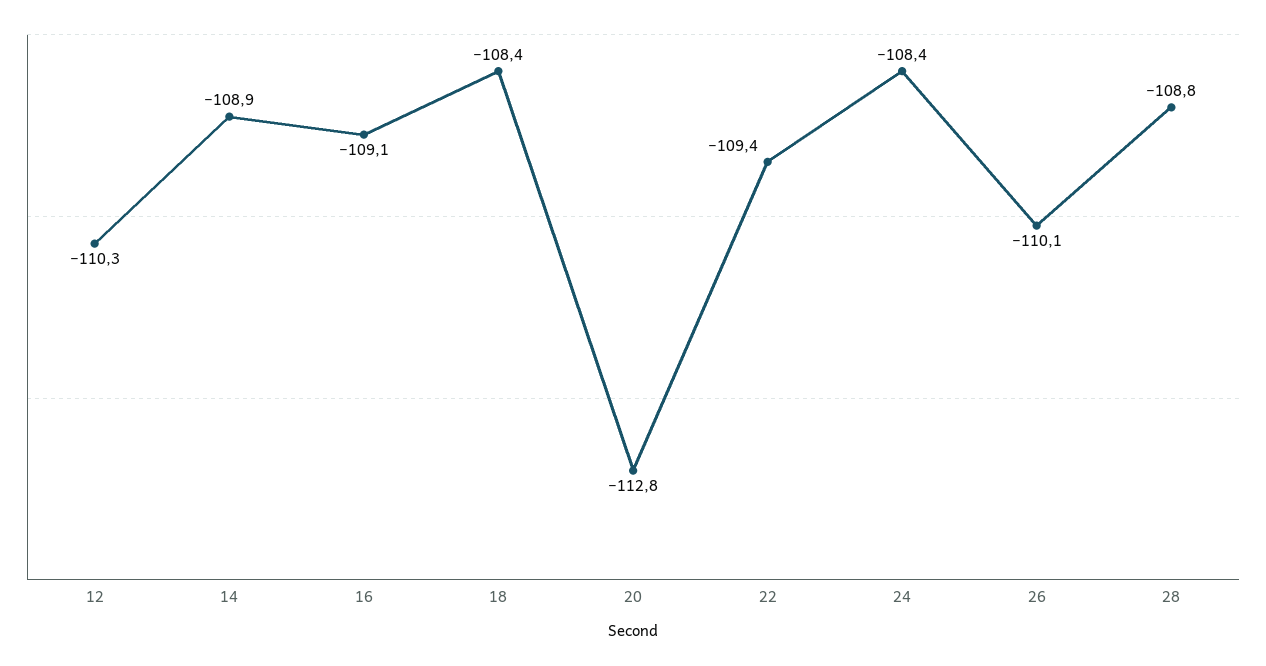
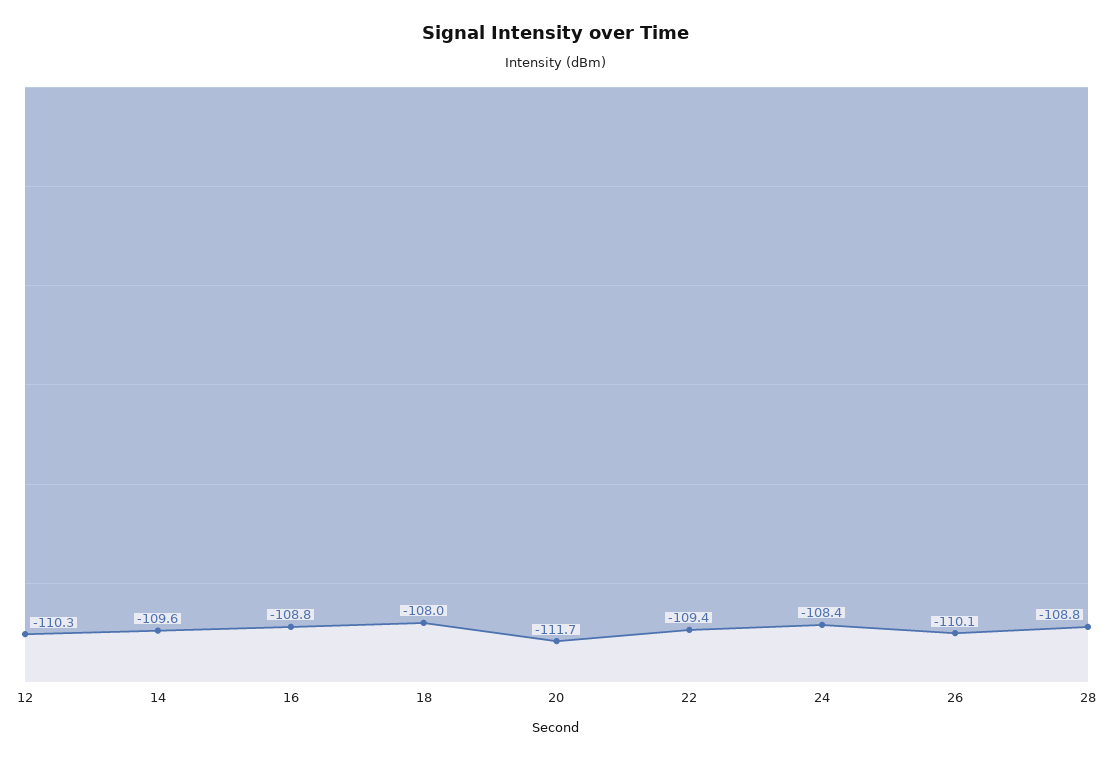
14: -108.9 -> -109.6
16: -109.1 -> -108.8
18: -108.4 -> -108
20: -112.8 -> -111.7

